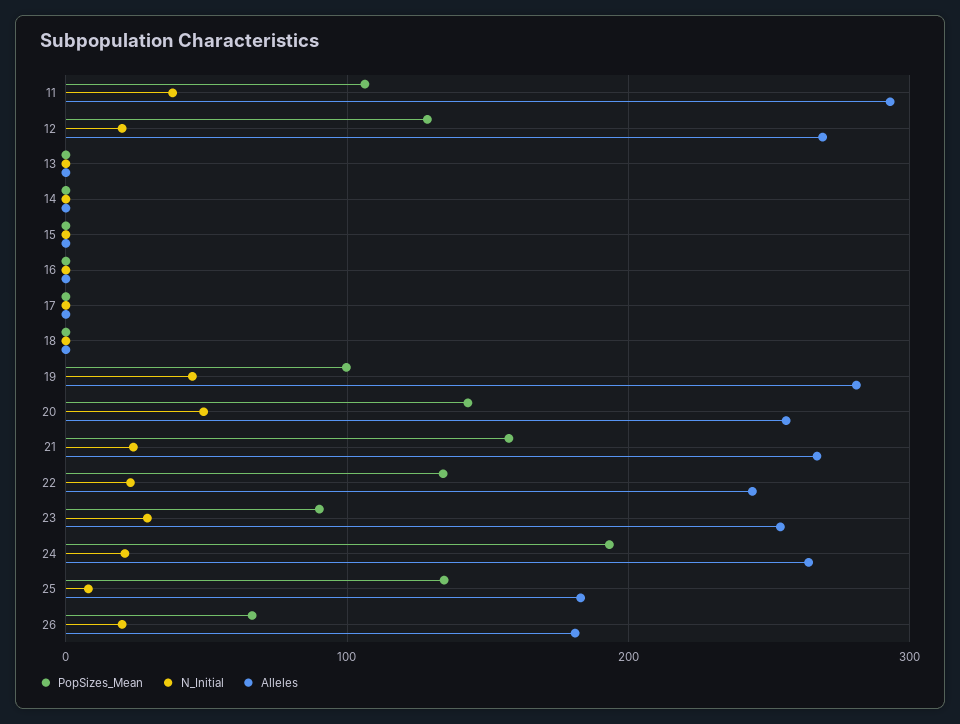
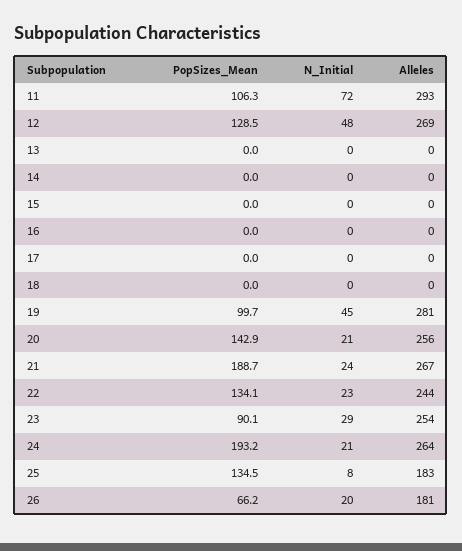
N_Initial, 11: 40 -> 72
N_Initial, 12: 20 -> 48
N_Initial, 20: 50 -> 21
PopSizes_Mean, 21: 160 -> 188.7

